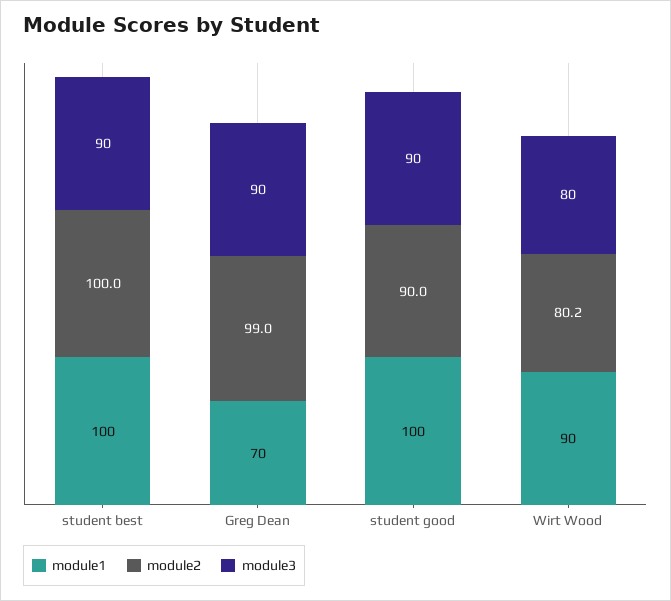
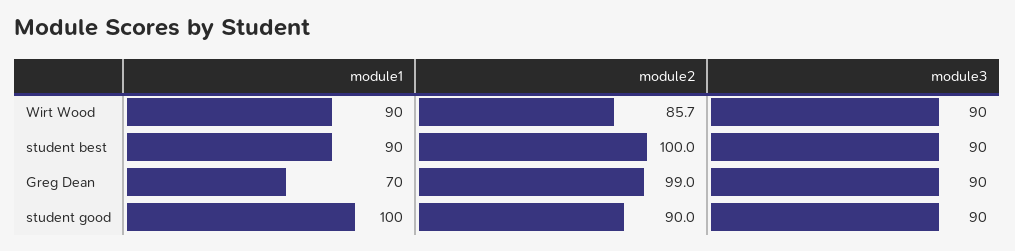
module1, student best: 100 -> 90
module2, Wirt Wood: 80.2 -> 85.7
module3, Wirt Wood: 80 -> 90

